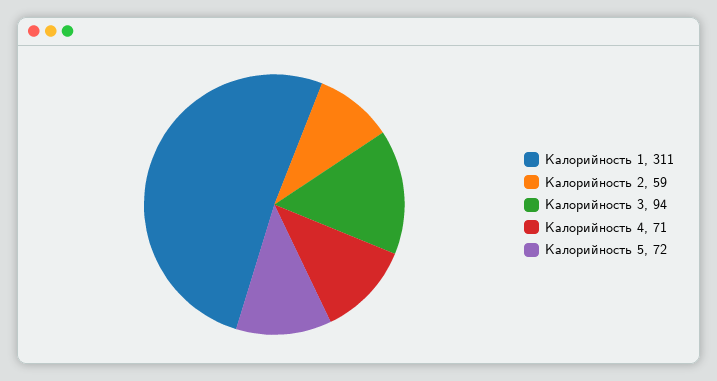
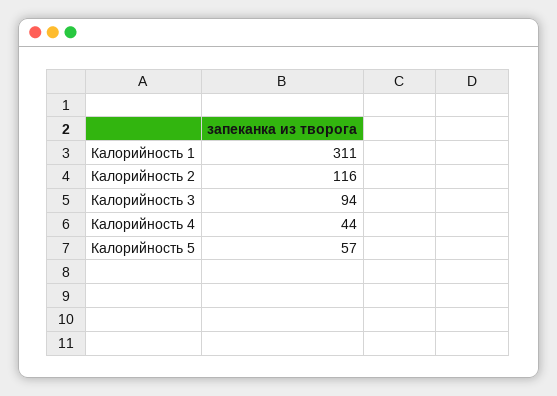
Калорийность 2: 59 -> 116
Калорийность 4: 71 -> 44
Калорийность 5: 72 -> 57

